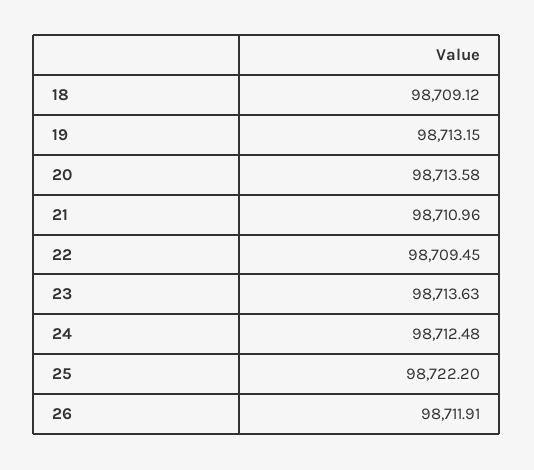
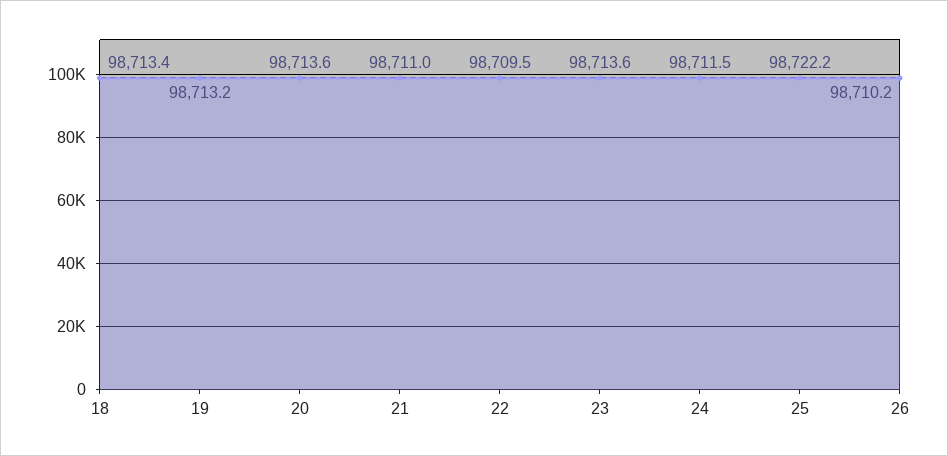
18: 98709.12 -> 98713.4
24: 98712.48 -> 98711.5
26: 98711.91 -> 98710.2

